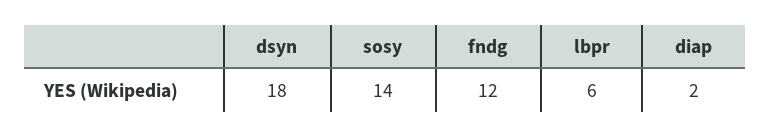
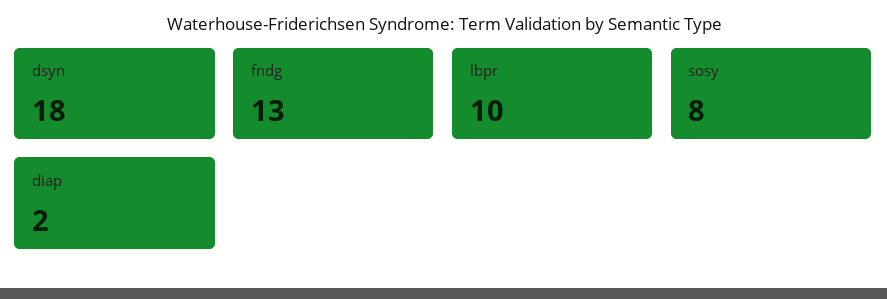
sosy: 14 -> 8
fndg: 12 -> 13
lbpr: 6 -> 10

